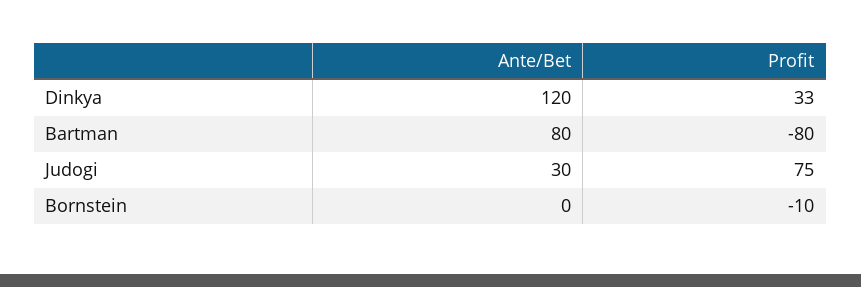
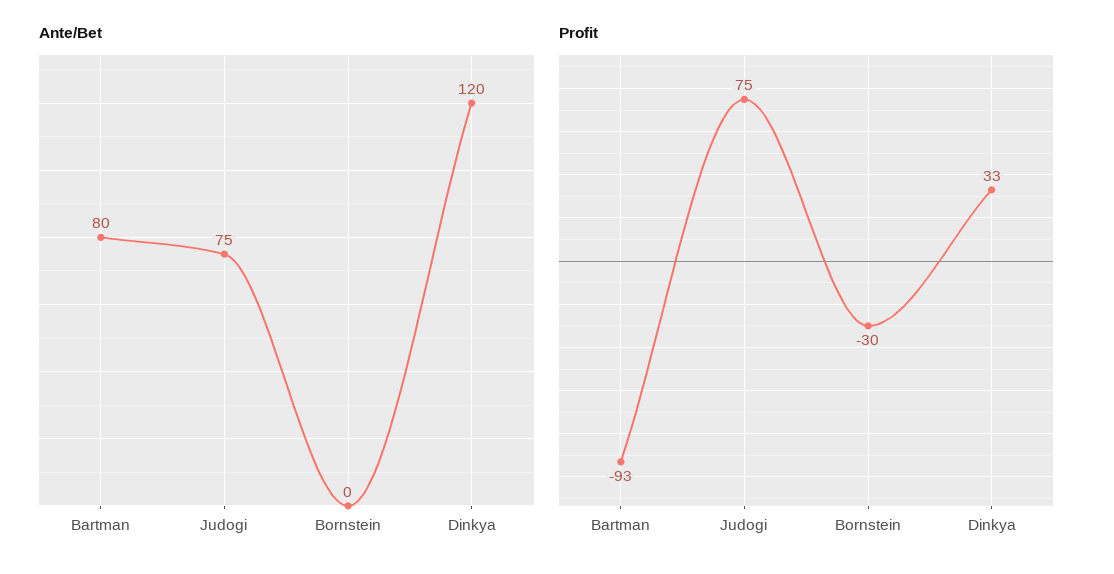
Profit, Bartman: -80 -> -93
Ante/Bet, Judogi: 30 -> 75
Profit, Bornstein: -10 -> -30

